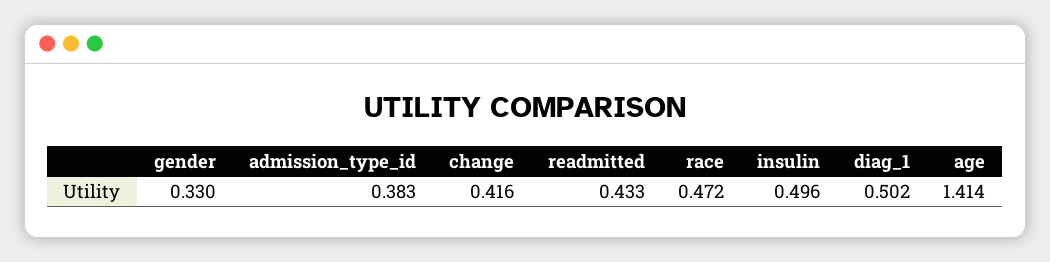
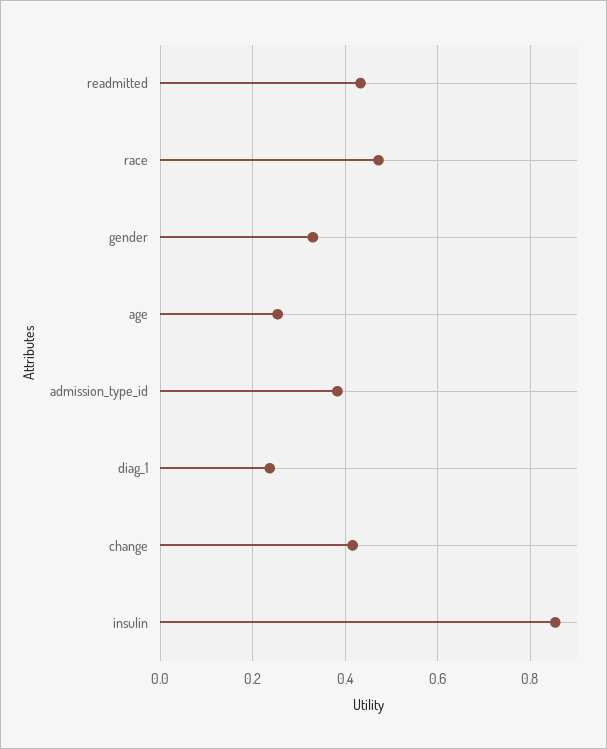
insulin: 0.496 -> 0.86
diag_1: 0.502 -> 0.24
age: 1.414 -> 0.26

